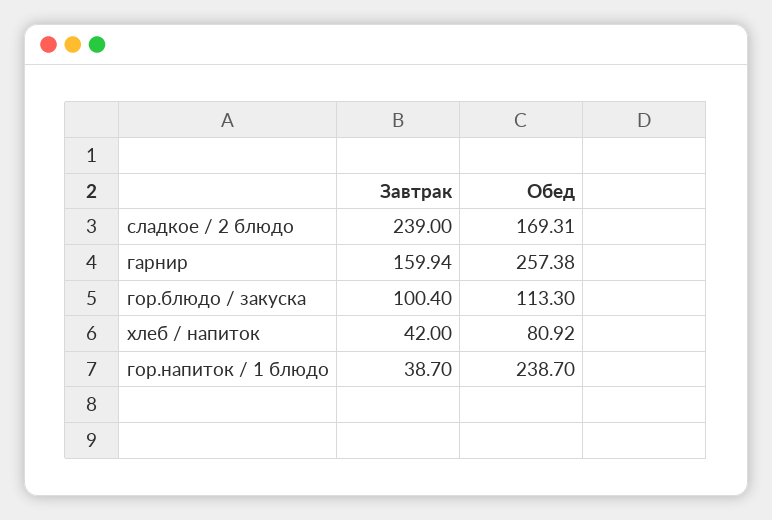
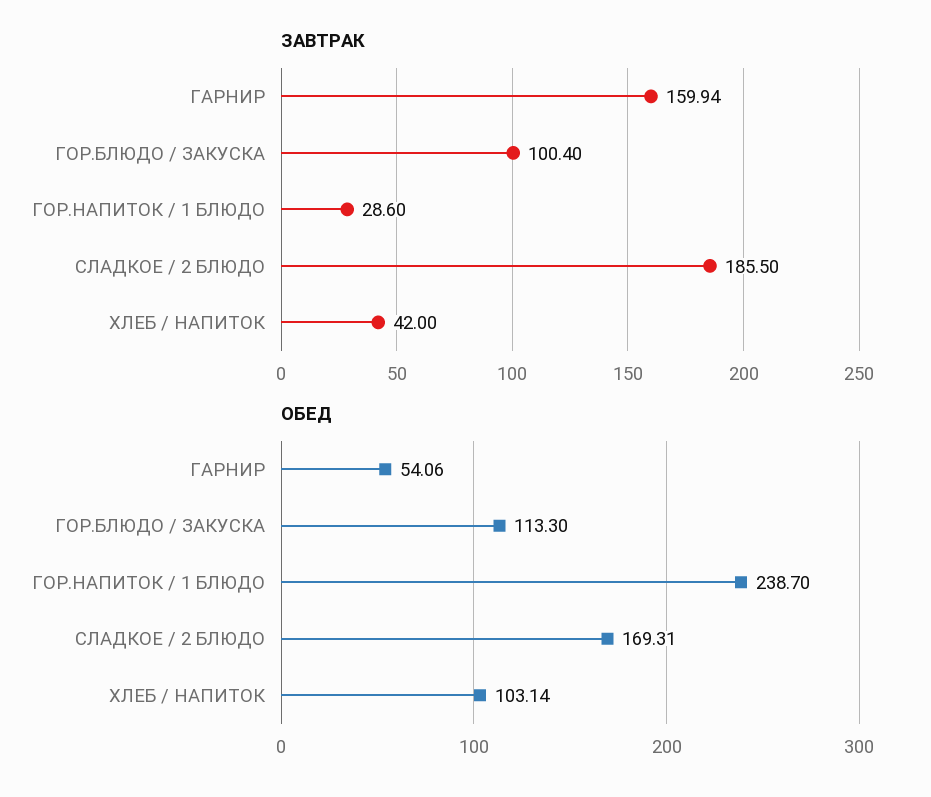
Завтрак, сладкое / 2 блюдо: 239 -> 185.5
Обед, гарнир: 257.38 -> 54.06
Обед, хлеб / напиток: 80.92 -> 103.14
Завтрак, гор.напиток / 1 блюдо: 38.7 -> 28.6

